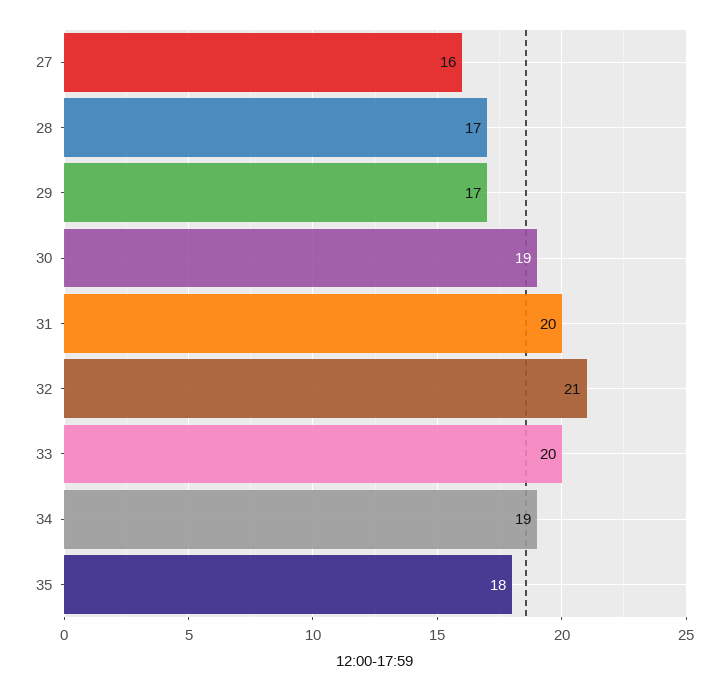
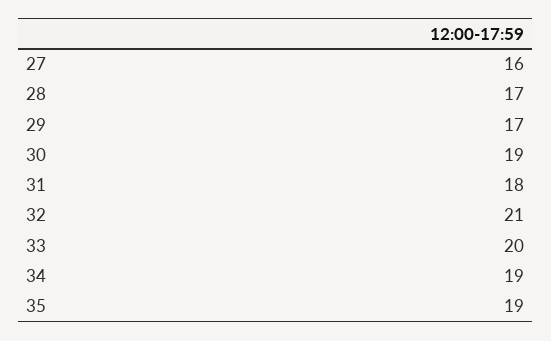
31: 20 -> 18
35: 18 -> 19

